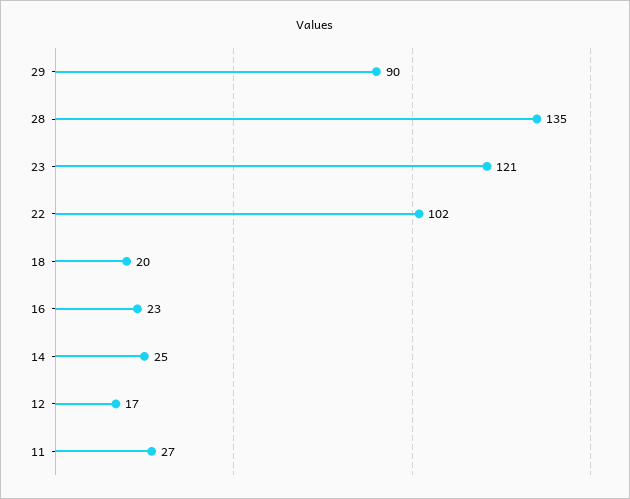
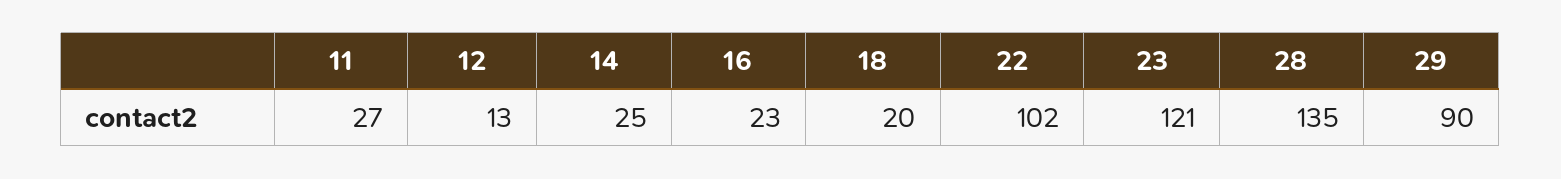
12: 17 -> 13

